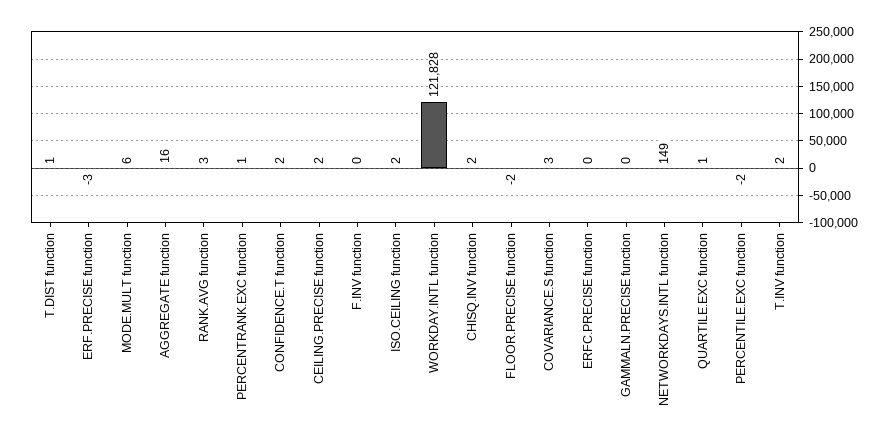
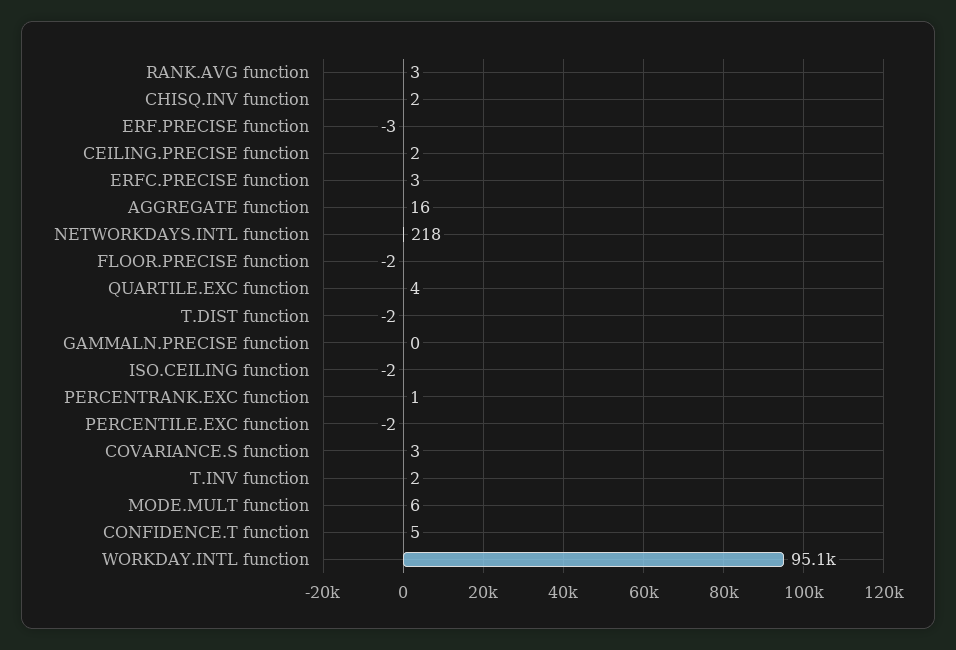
T.DIST function: 1 -> -2
CONFIDENCE.T function: 2 -> 5
F.INV function: 0 -> none
ISO.CEILING function: 2 -> -2
WORKDAY.INTL function: 121828 -> 95100
ERFC.PRECISE function: 0 -> 3
NETWORKDAYS.INTL function: 149 -> 218
QUARTILE.EXC function: 1 -> 4

